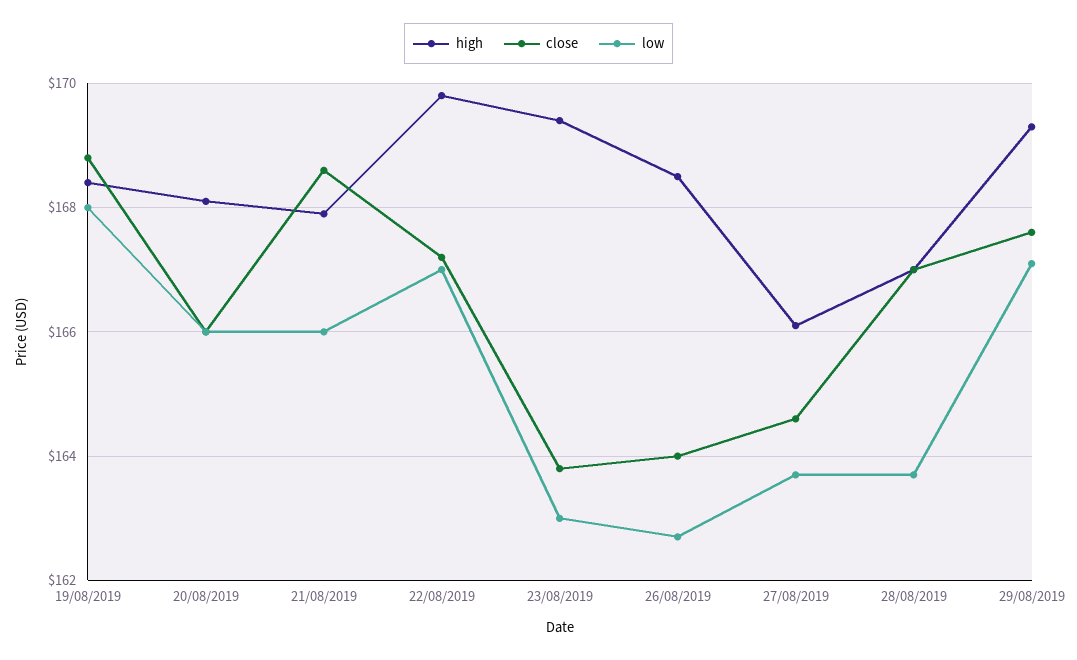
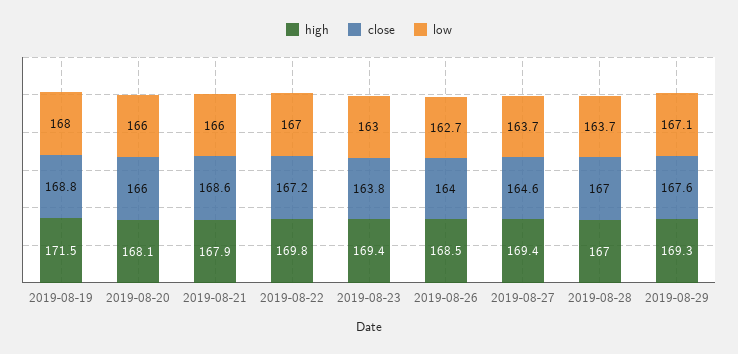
high, 19/08/2019: 168.5 -> 171.5
high, 27/08/2019: 166 -> 169.4

